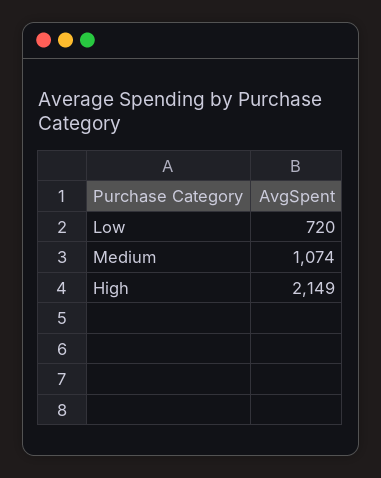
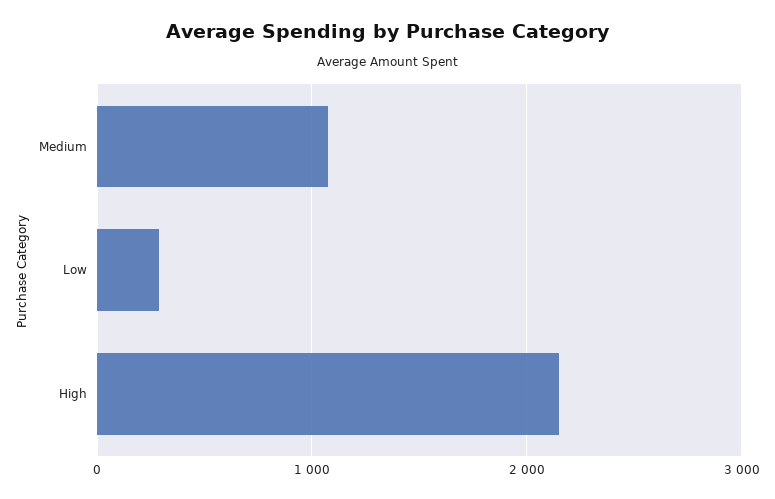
Low: 720 -> 300

